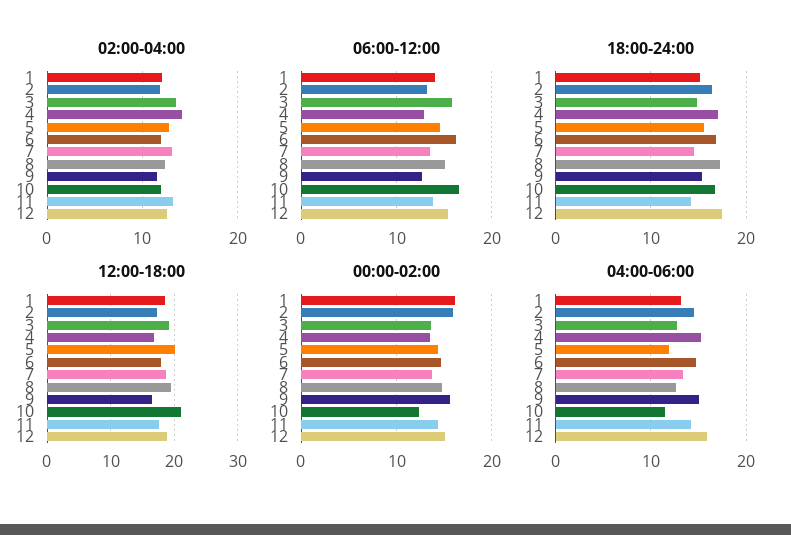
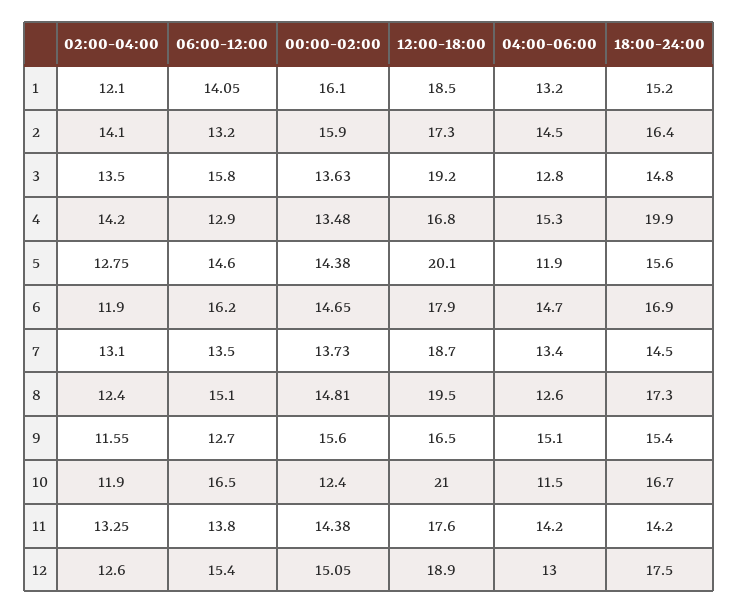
02:00-04:00, 2: 12 -> 14.1
18:00-24:00, 4: 17 -> 19.9
04:00-06:00, 12: 16 -> 13

